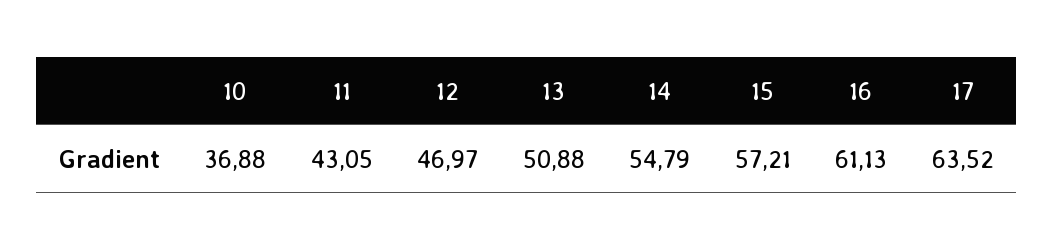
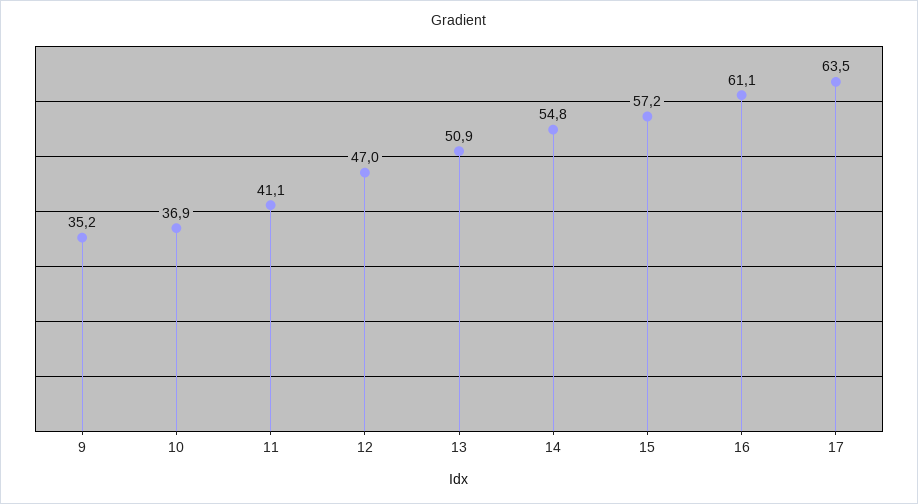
11: 43.05 -> 41.1
9: none -> 35.2

